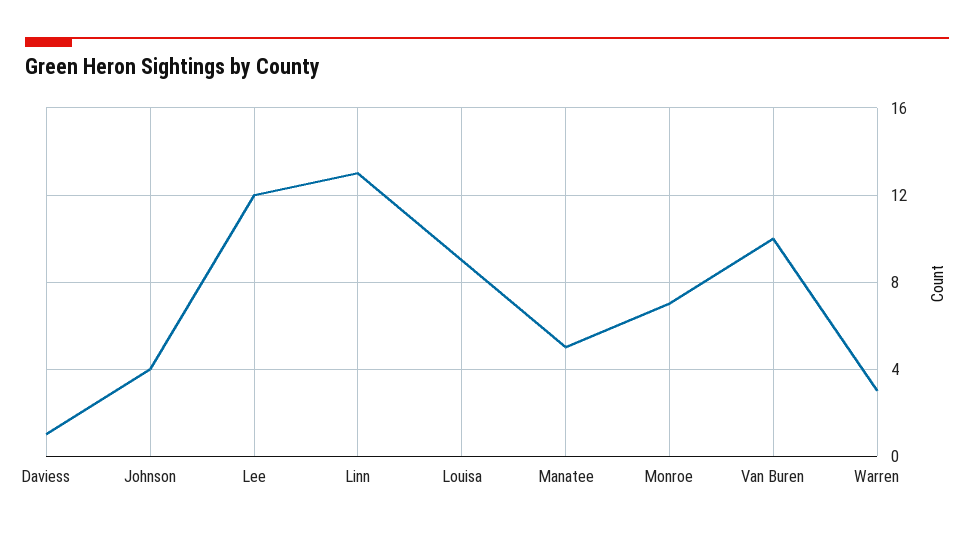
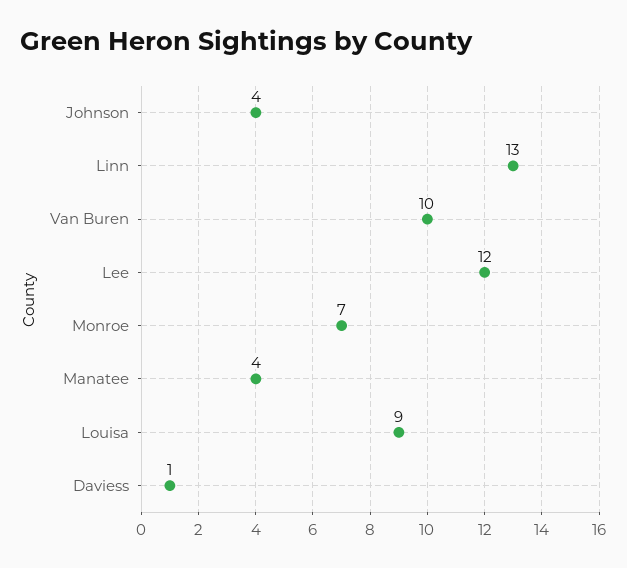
Manatee: 5 -> 4
Warren: 3 -> none

